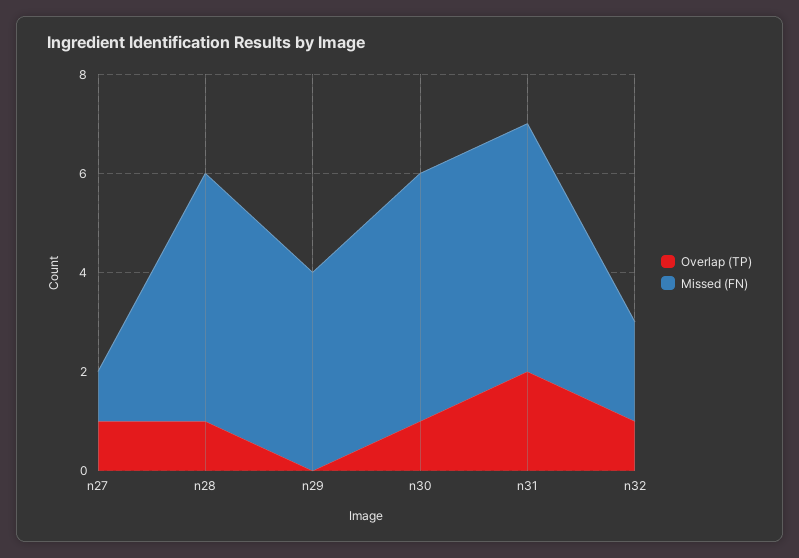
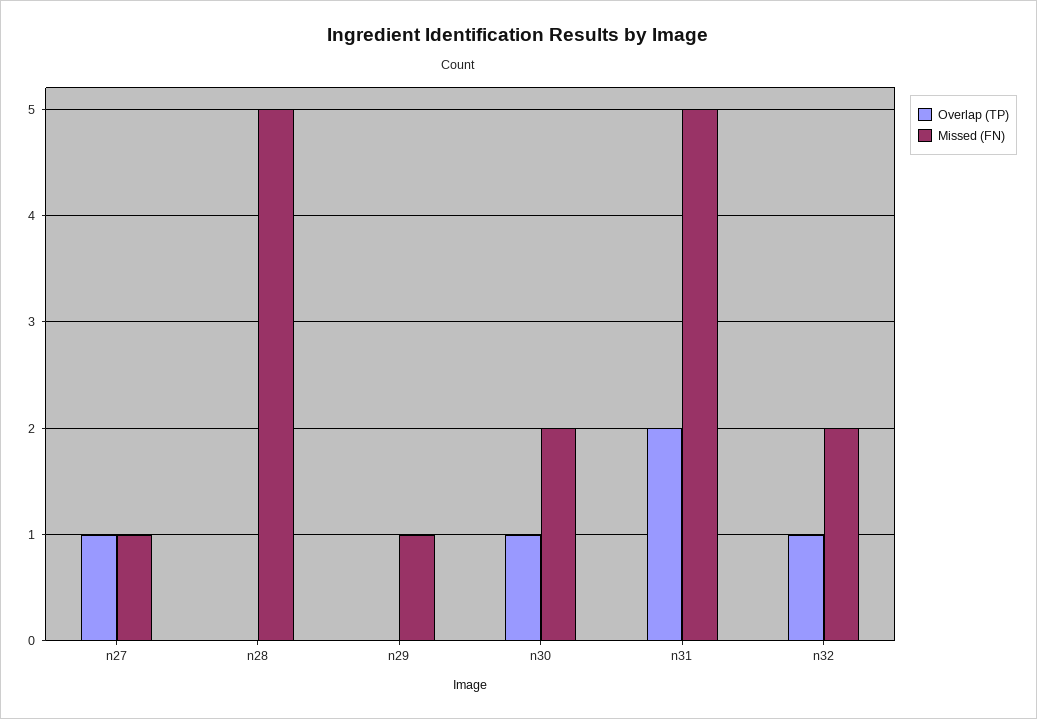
Overlap (TP), n28: 1 -> 0
Missed (FN), n29: 4 -> 1
Missed (FN), n30: 5 -> 2

